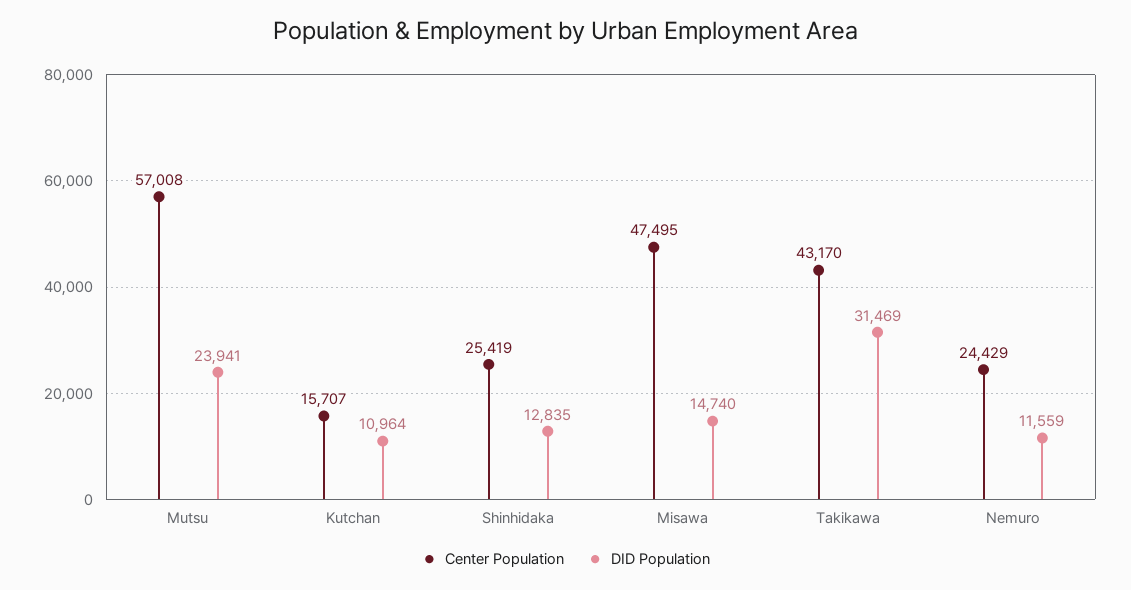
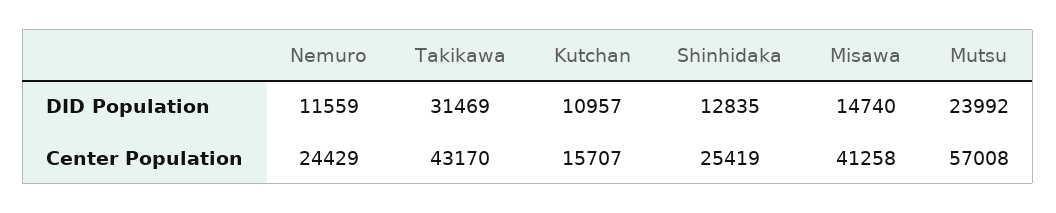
DID Population, Mutsu: 23941 -> 23992
DID Population, Kutchan: 10964 -> 10957
Center Population, Misawa: 47495 -> 41258

